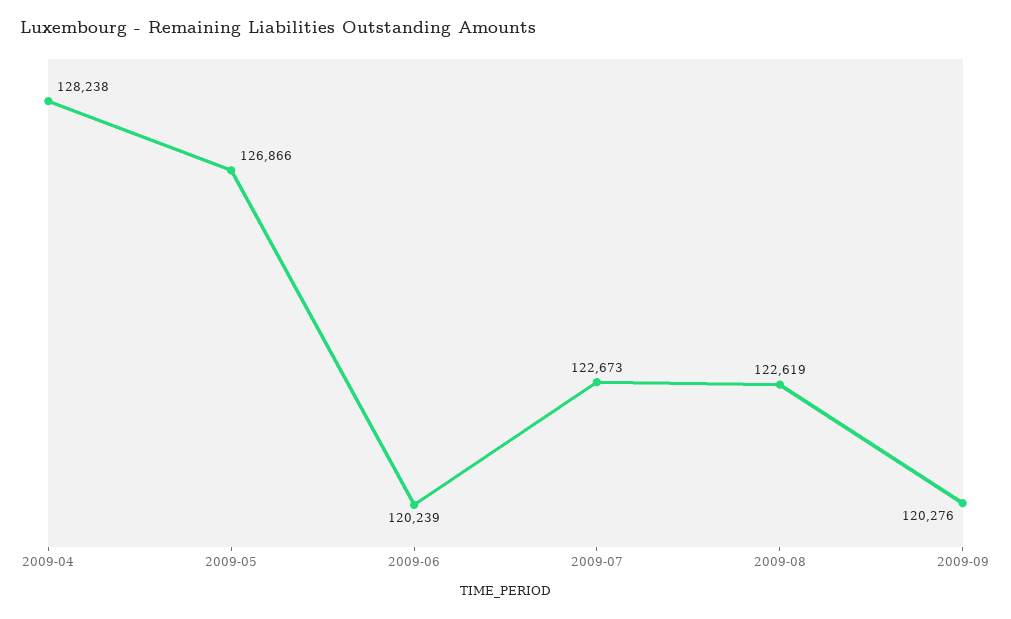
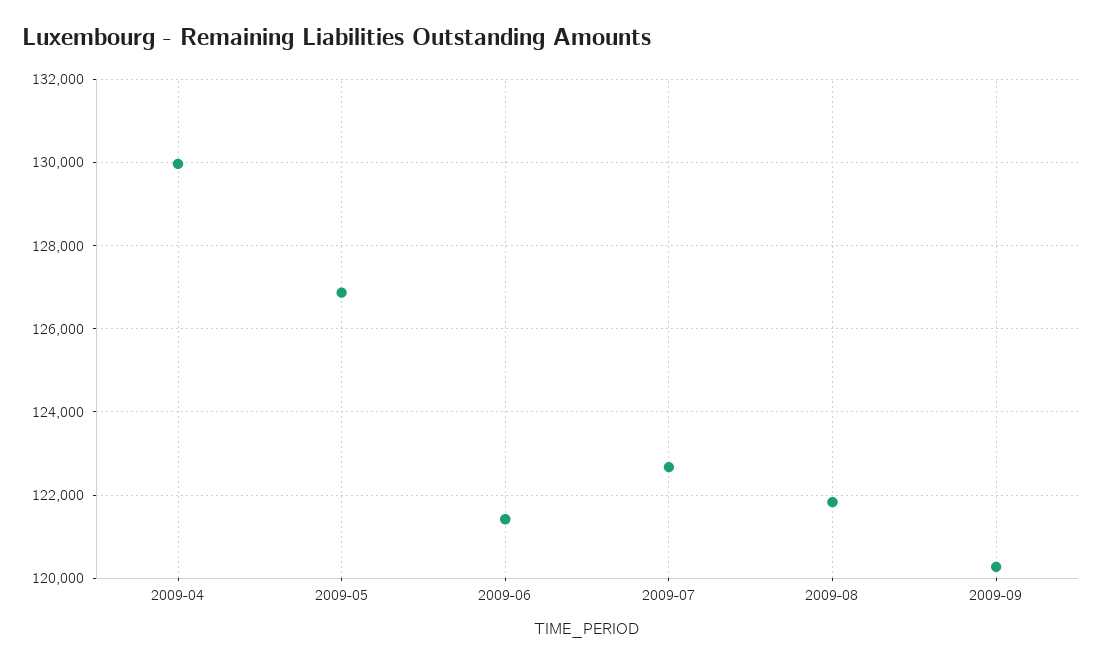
2009-04: 128238 -> 130000
2009-06: 120239 -> 121400
2009-08: 122619 -> 121800

